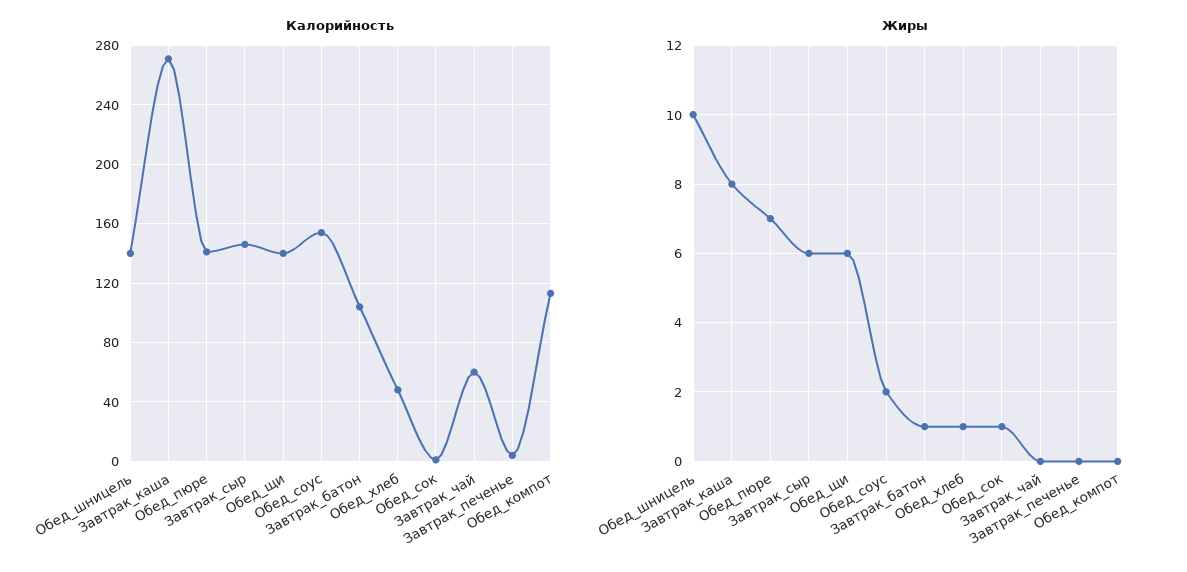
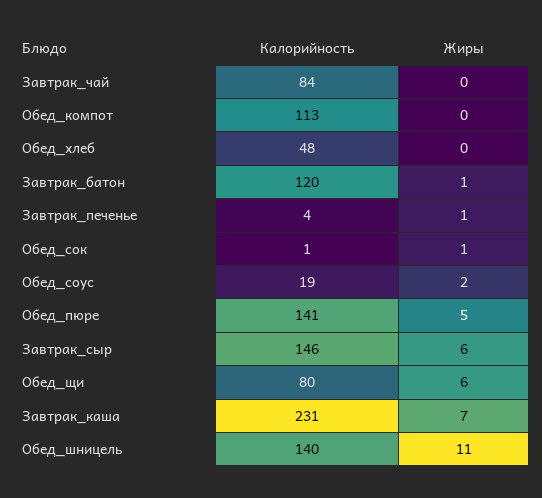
Калорийность, Завтрак_каша: 270 -> 231
Калорийность, Обед_щи: 140 -> 80
Калорийность, Обед_соус: 155 -> 19
Калорийность, Завтрак_батон: 105 -> 120
Калорийность, Завтрак_чай: 60 -> 84
Жиры, Обед_шницель: 10 -> 11
Жиры, Завтрак_каша: 8 -> 7
Жиры, Обед_пюре: 7 -> 5
Жиры, Обед_хлеб: 1 -> 0
Жиры, Завтрак_печенье: 0 -> 1

